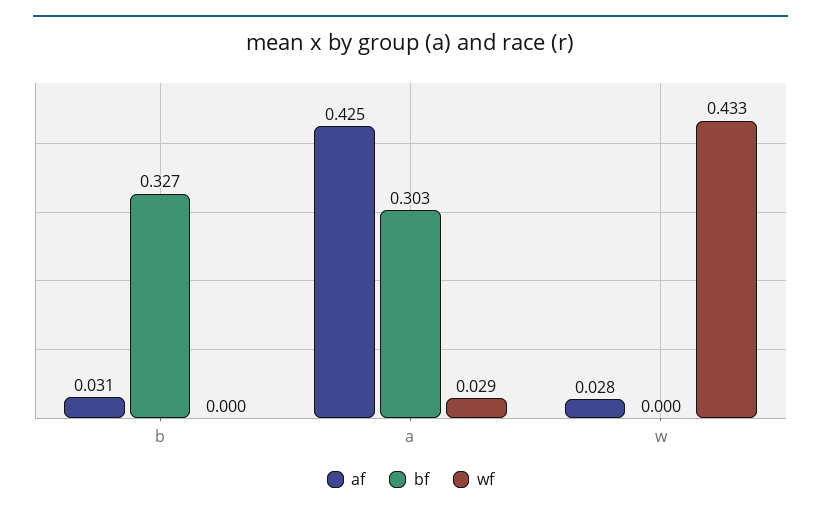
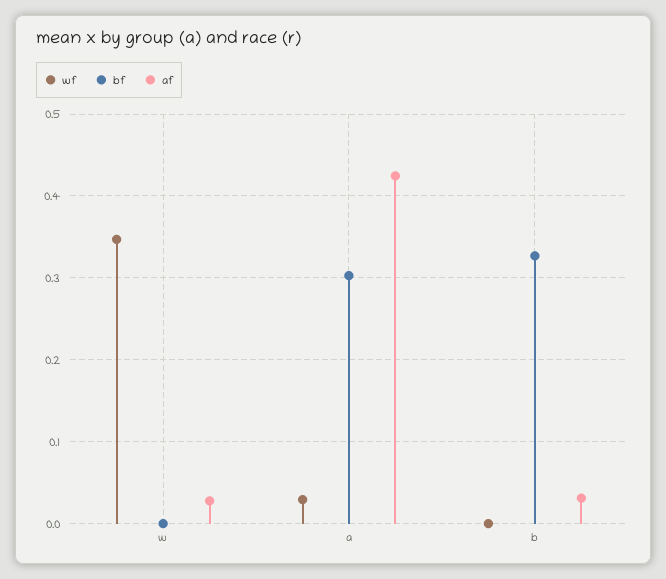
wf, w: 0.433 -> 0.35

